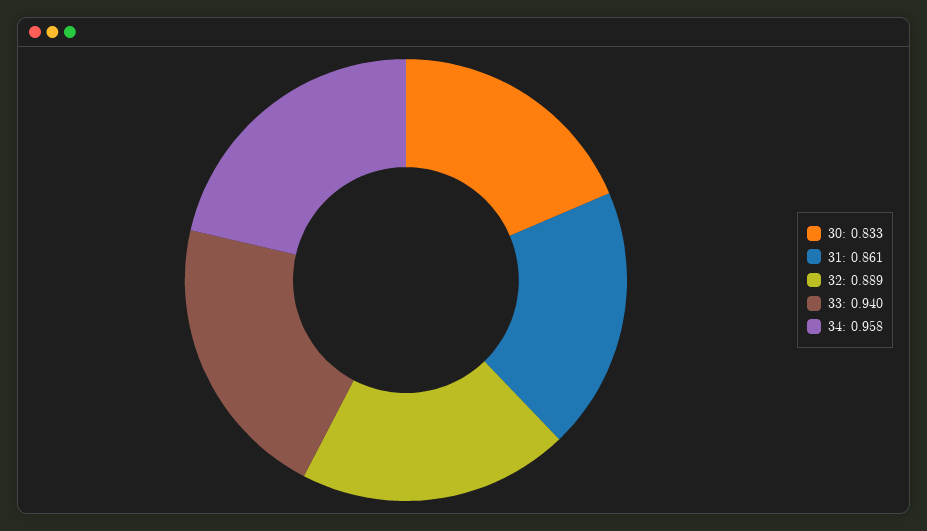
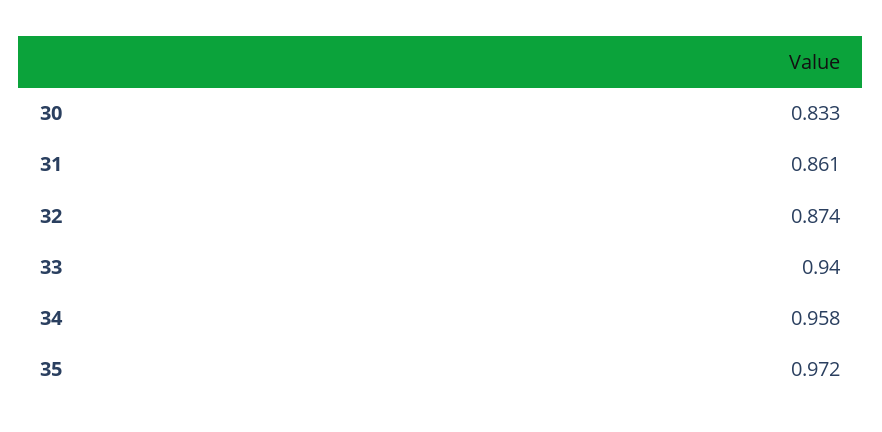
32: 0.889 -> 0.874
35: none -> 0.972

